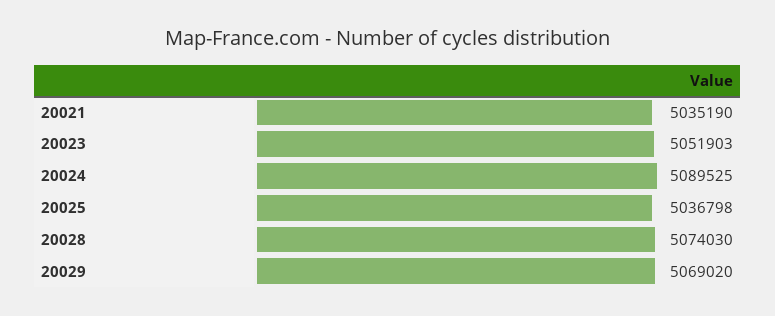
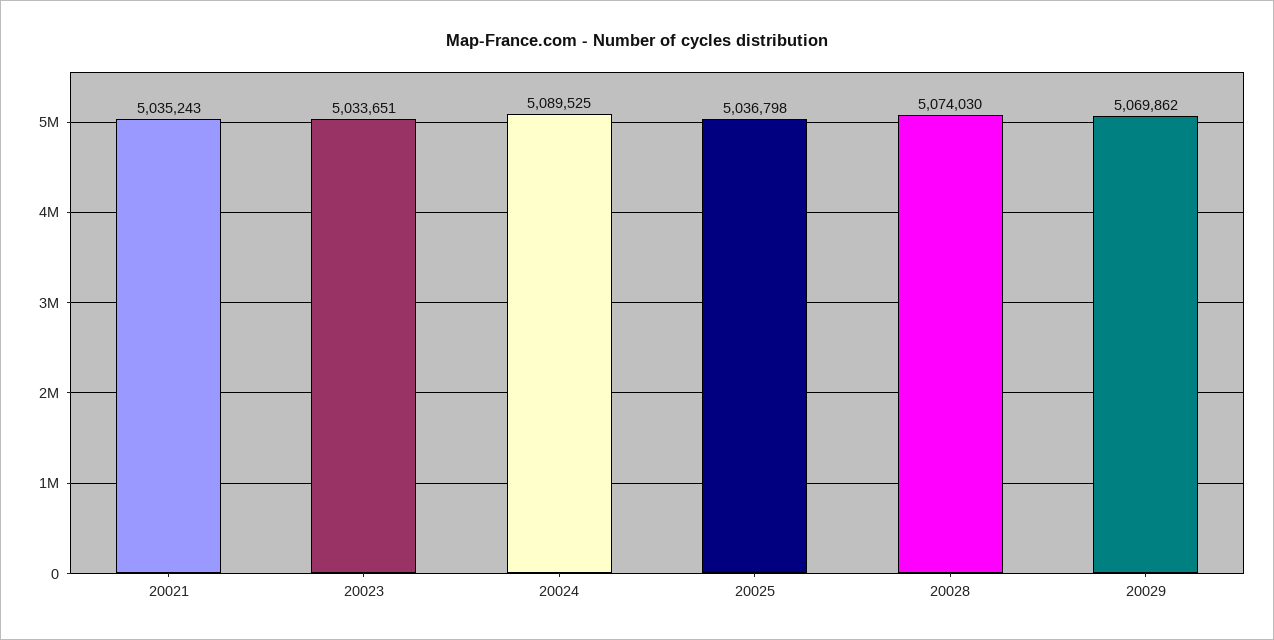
20021: 5035190 -> 5035243
20023: 5051903 -> 5033651
20029: 5069020 -> 5069862

